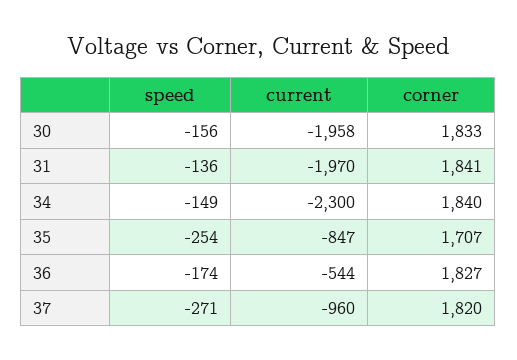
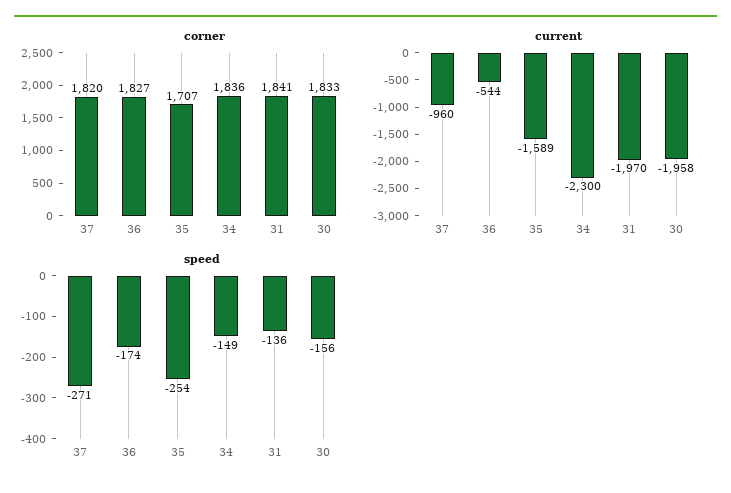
corner, 34: 1840 -> 1836
current, 35: -847 -> -1589

